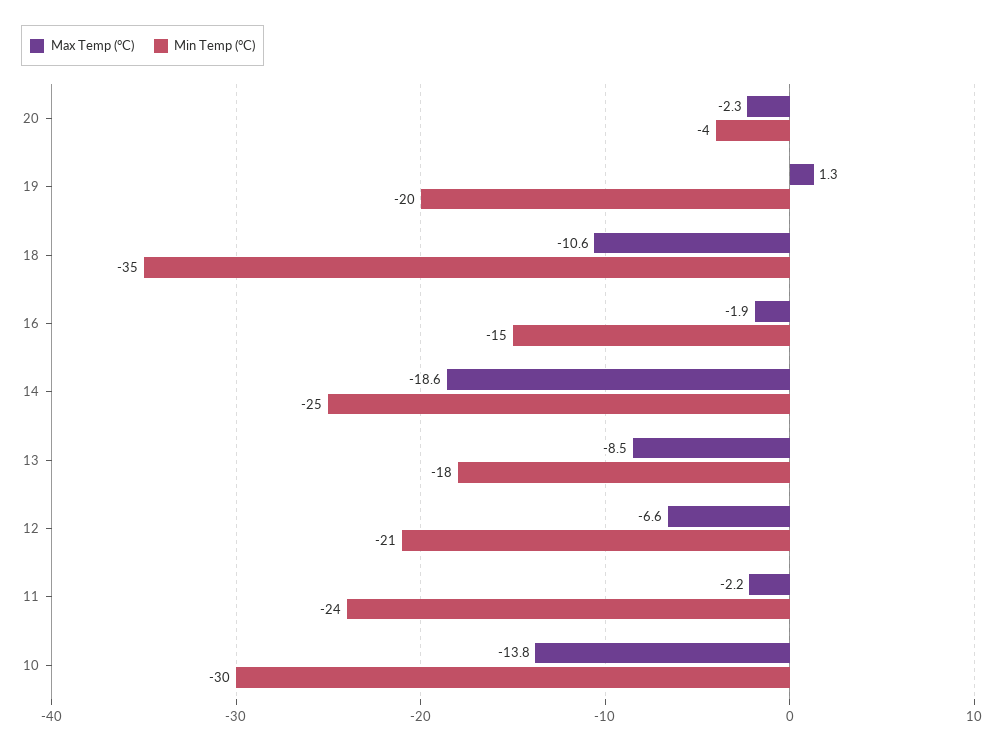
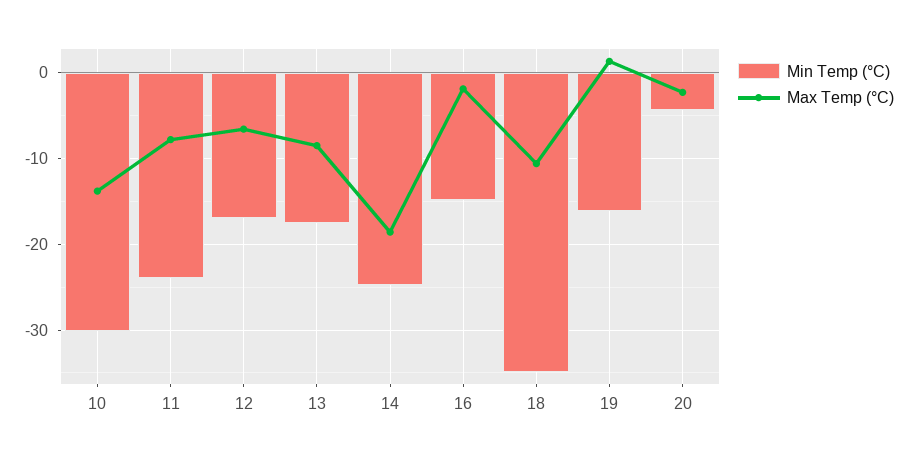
Min Temp (°C), 19: -20 -> -16
Min Temp (°C), 12: -21 -> -17
Max Temp (°C), 11: -2.2 -> -8

